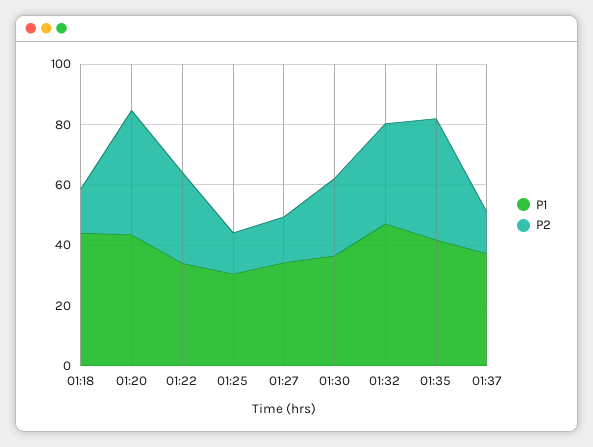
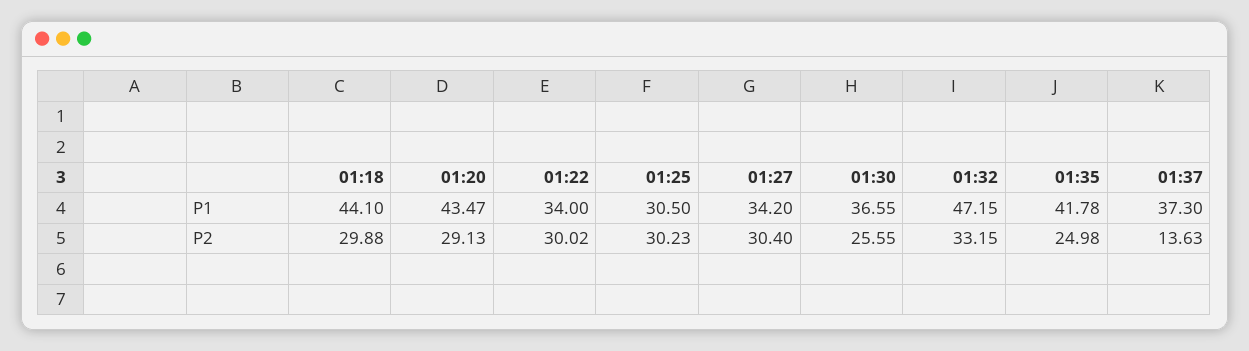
P2, 01:18: 15 -> 29.88
P2, 01:20: 40 -> 29.13
P2, 01:25: 15 -> 30.23
P2, 01:27: 15 -> 30.4
P2, 01:35: 40 -> 24.98

